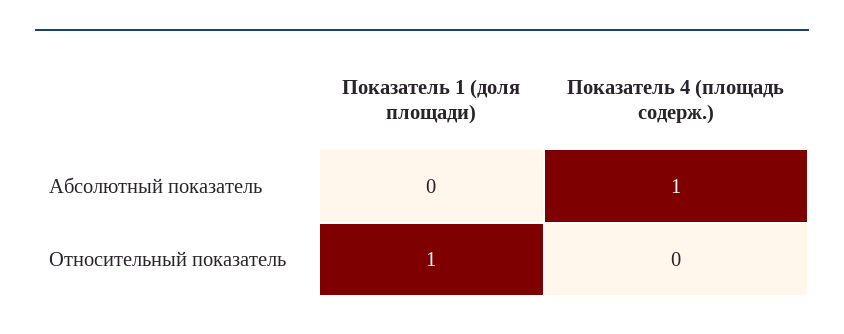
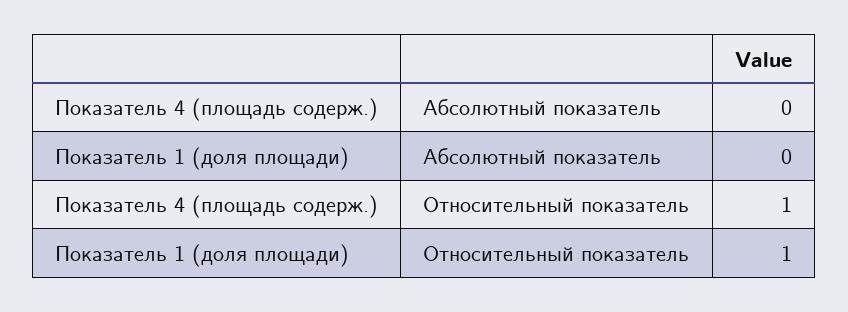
Показатель 4 (площадь содерж.), Абсолютный показатель: 1 -> 0
Показатель 4 (площадь содерж.), Относительный показатель: 0 -> 1

